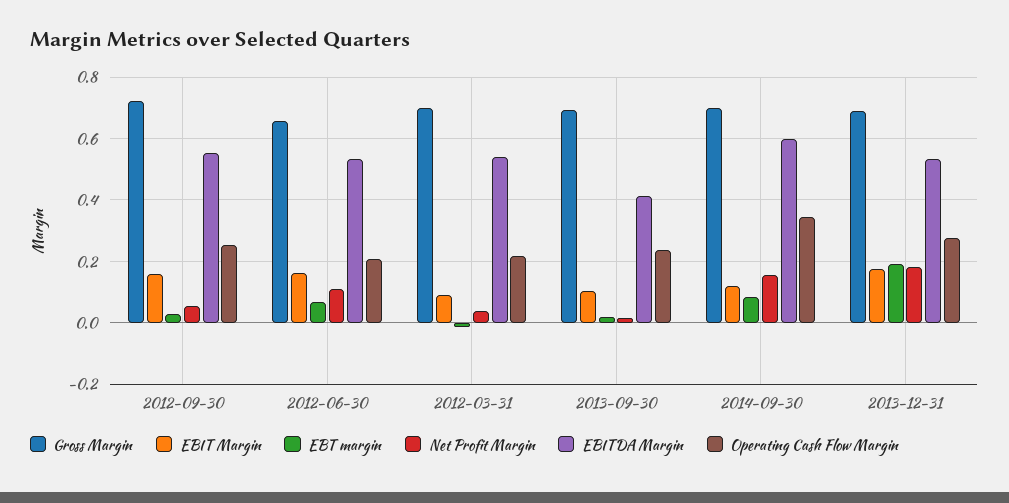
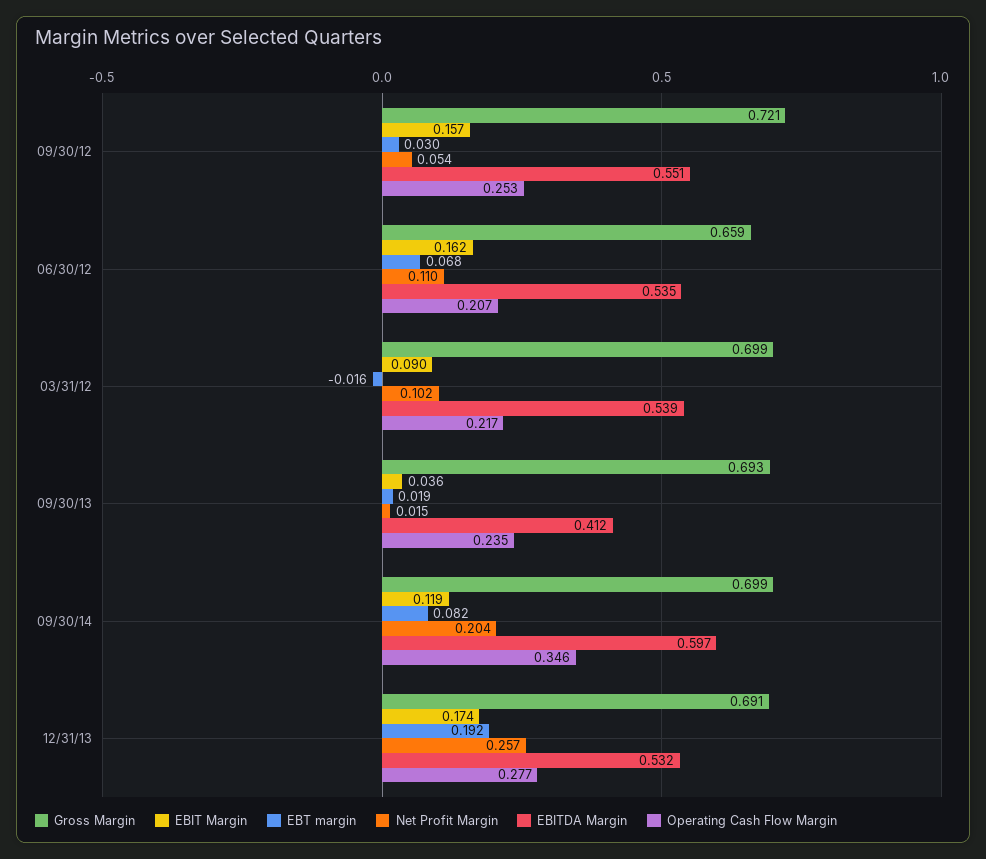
Net Profit Margin, 2012-03-31: 0.04 -> 0.102
EBIT Margin, 2013-09-30: 0.1 -> 0.036
Net Profit Margin, 2014-09-30: 0.16 -> 0.204
Net Profit Margin, 2013-12-31: 0.18 -> 0.257

